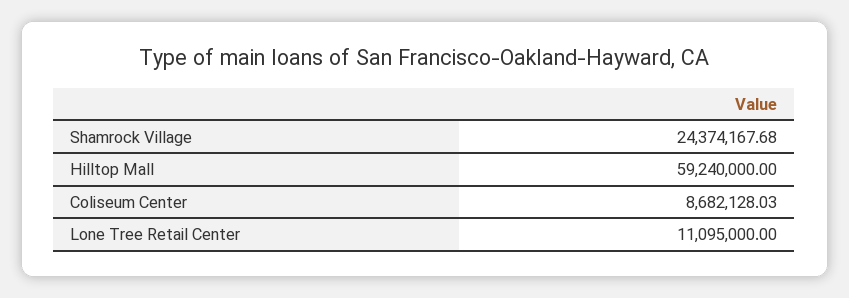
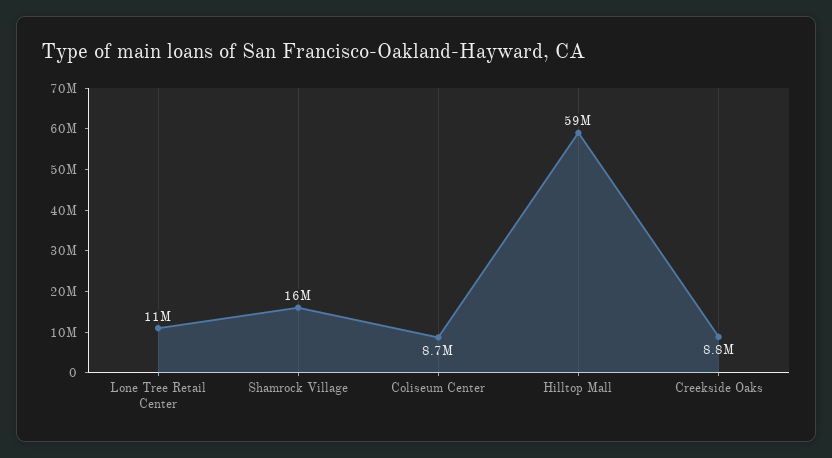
Shamrock Village: 24374167.68 -> 16000000
Creekside Oaks: none -> 8800000

